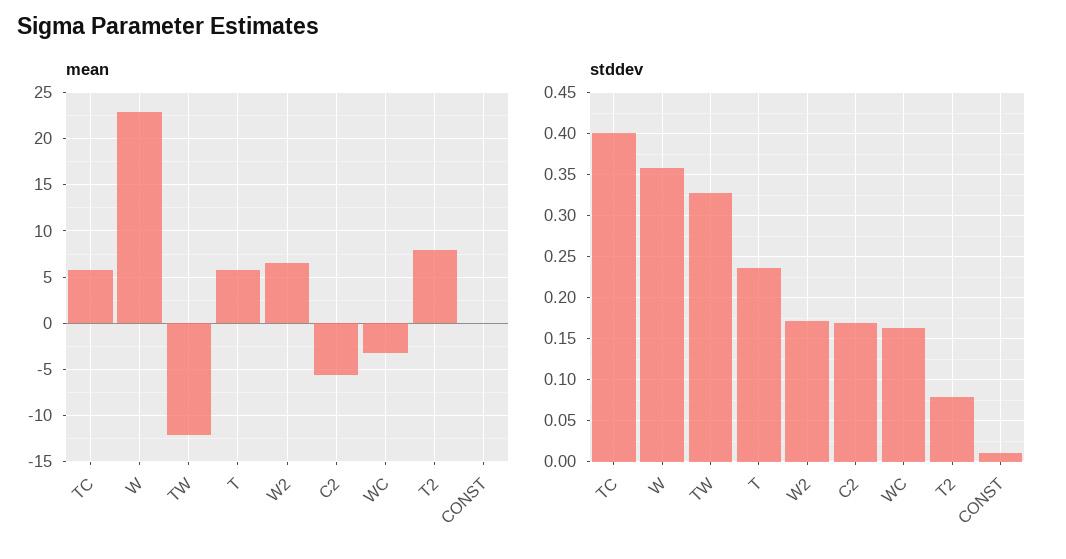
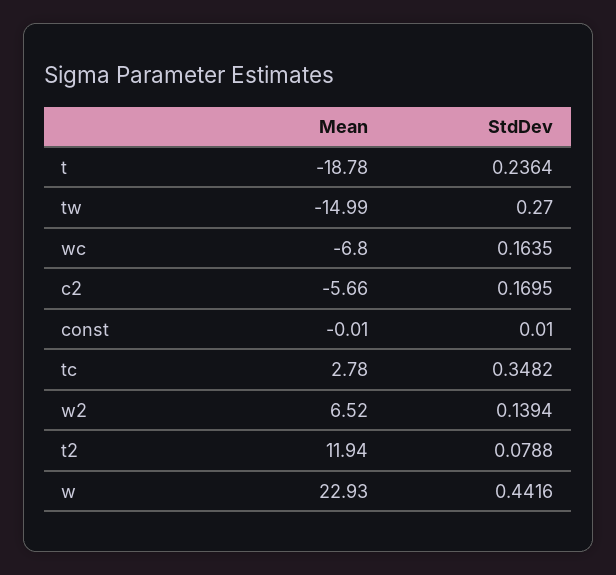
mean, TC: 6 -> 2.78
mean, TW: -12 -> -14.99
mean, T: 6 -> -18.78
mean, WC: -3 -> -6.8
mean, T2: 8 -> 11.94
stddev, TC: 0.4 -> 0.3482
stddev, W: 0.36 -> 0.4416
stddev, TW: 0.33 -> 0.27
stddev, W2: 0.17 -> 0.1394

